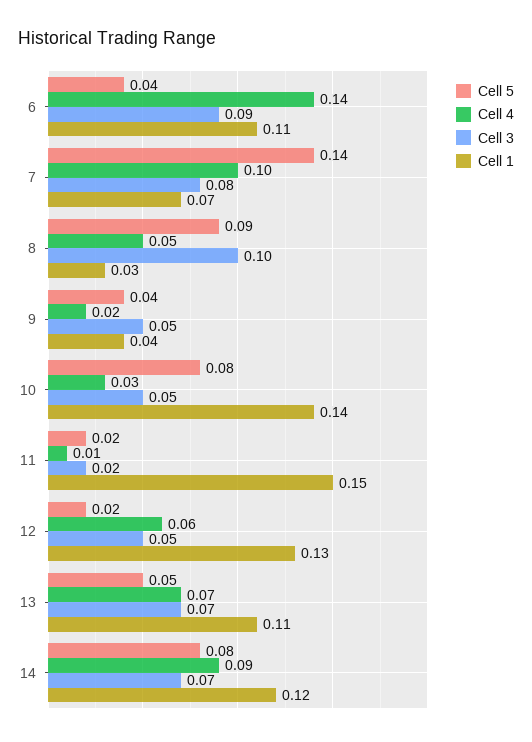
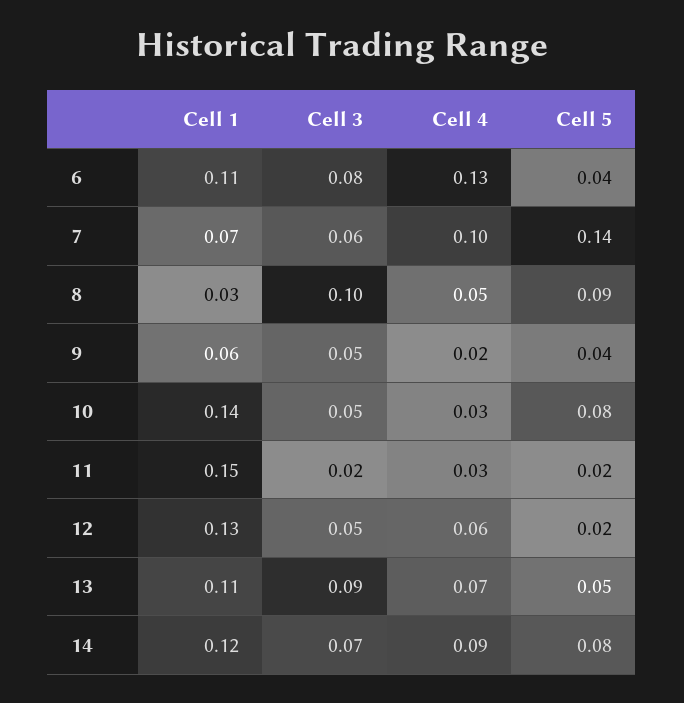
Cell 4, 6: 0.14 -> 0.13
Cell 3, 6: 0.09 -> 0.08
Cell 3, 7: 0.08 -> 0.06
Cell 1, 9: 0.04 -> 0.06
Cell 4, 11: 0.01 -> 0.03
Cell 3, 13: 0.07 -> 0.09

